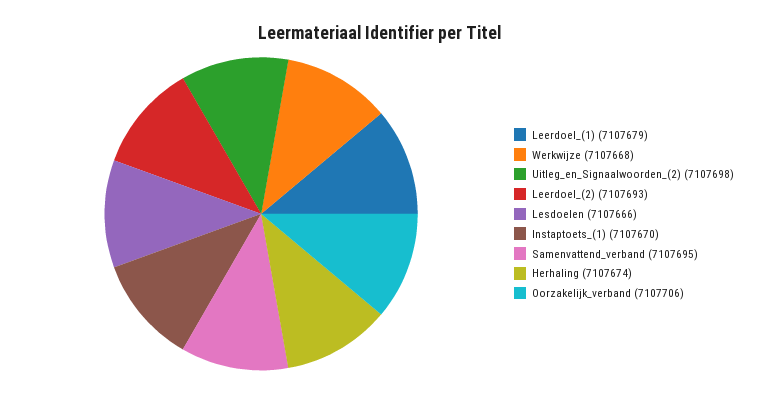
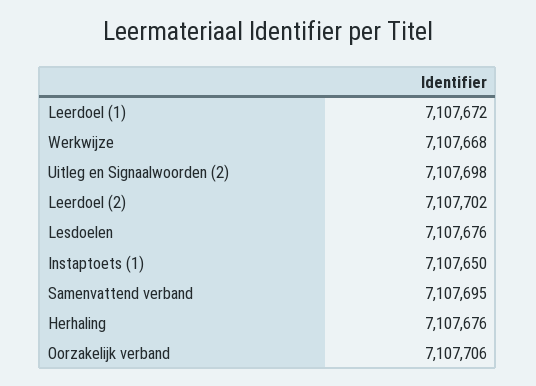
Leerdoel_(1): 7107679 -> 7107672
Leerdoel_(2): 7107693 -> 7107702
Lesdoelen: 7107666 -> 7107676
Instaptoets_(1): 7107670 -> 7107650
Herhaling: 7107674 -> 7107676

